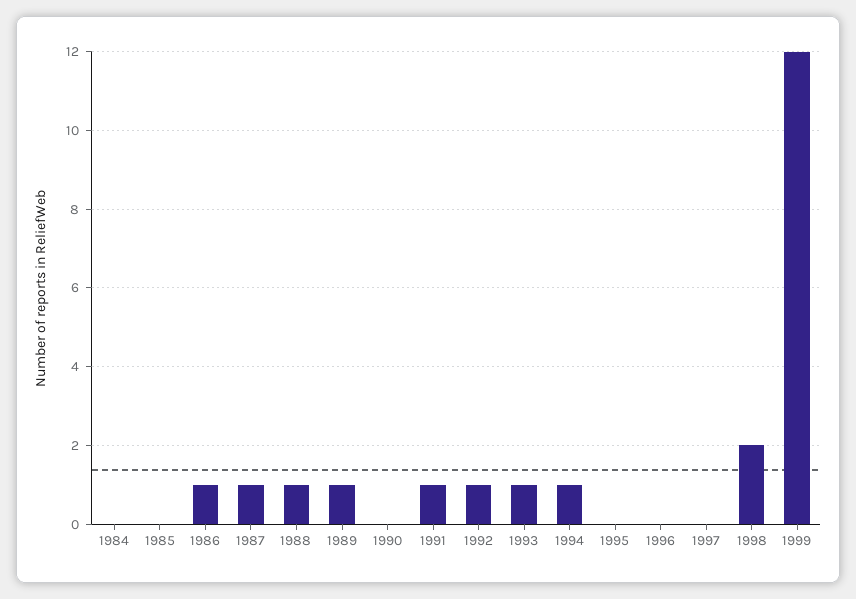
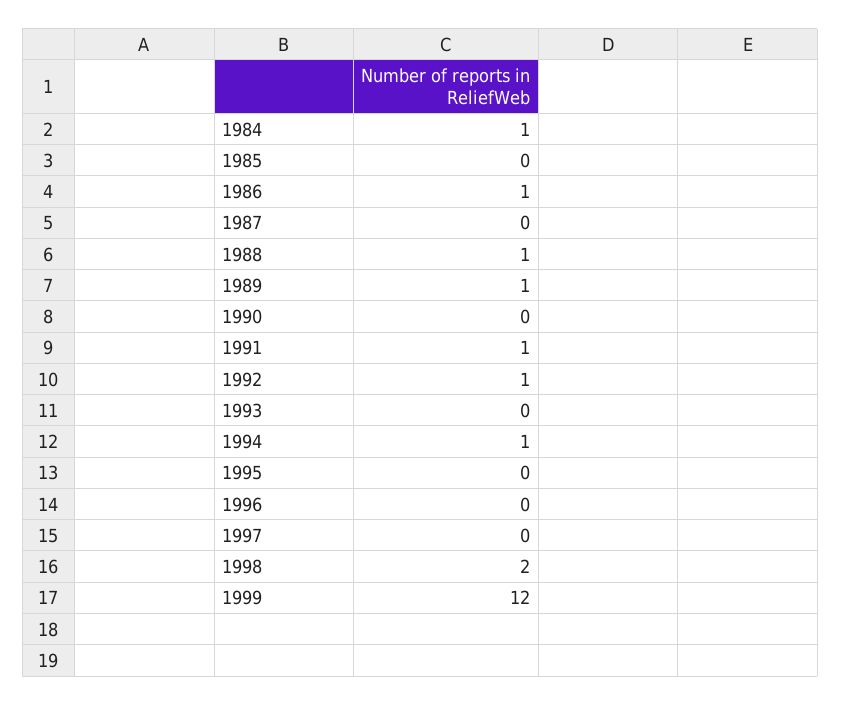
1984: 0 -> 1
1987: 1 -> 0
1993: 1 -> 0

